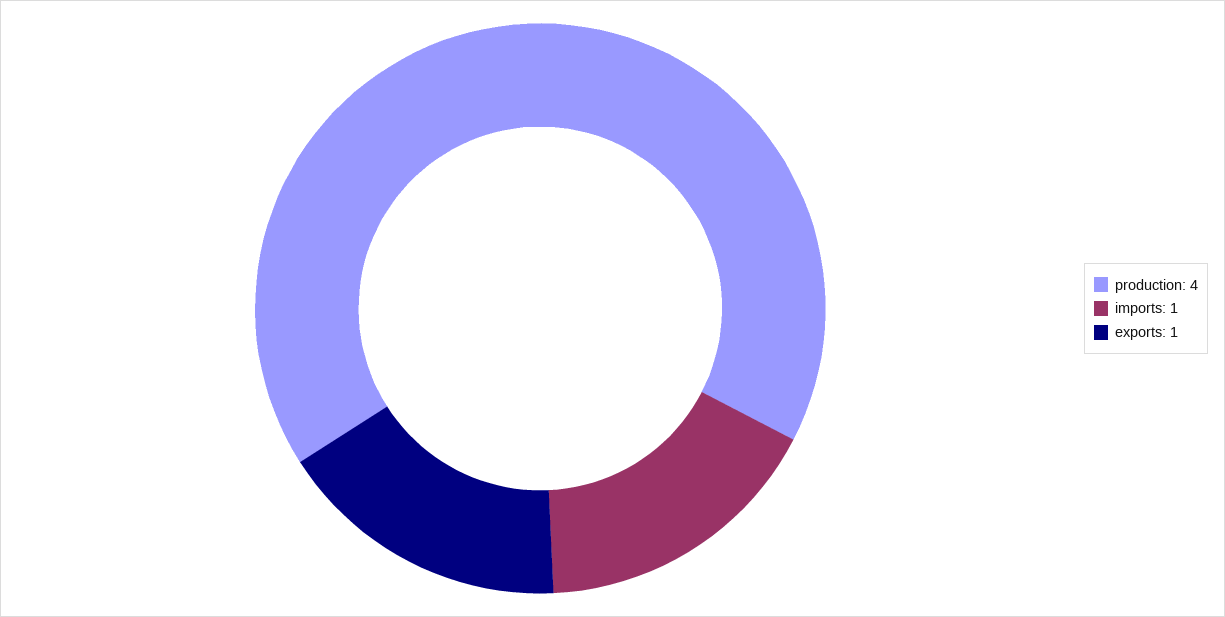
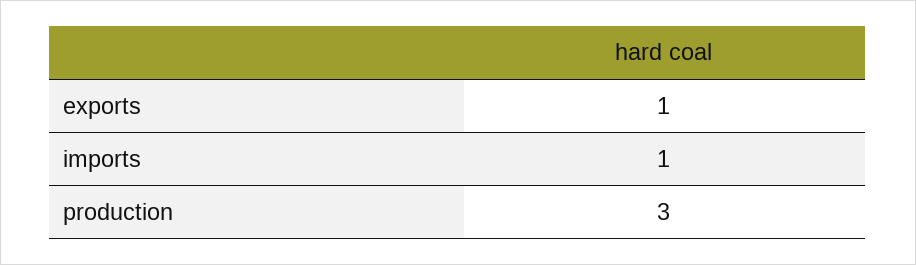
production: 4 -> 3

